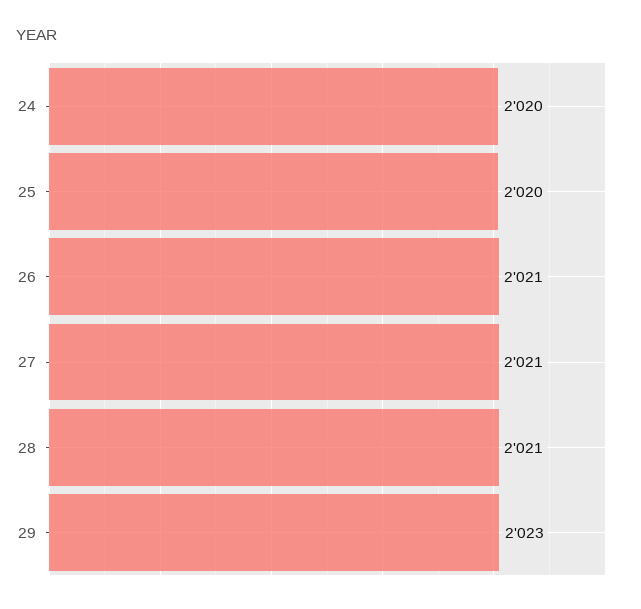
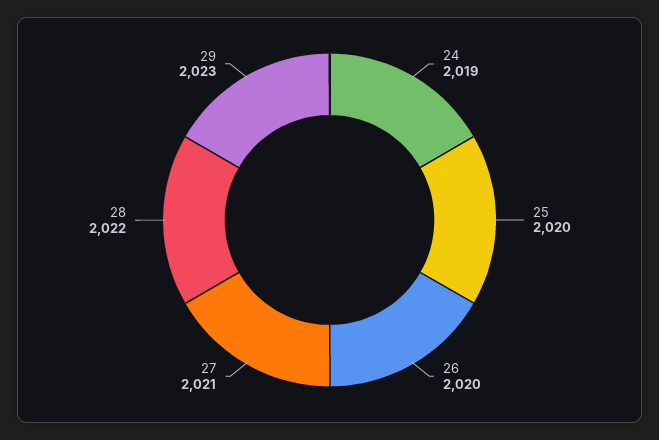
24: 2020 -> 2019
26: 2021 -> 2020
28: 2021 -> 2022

